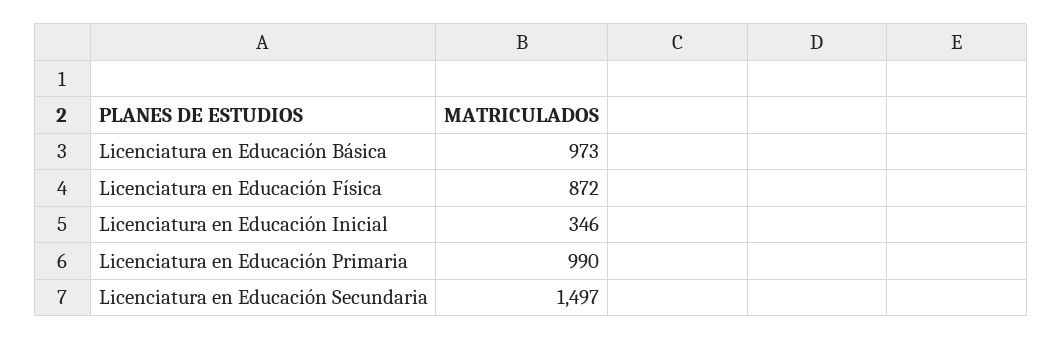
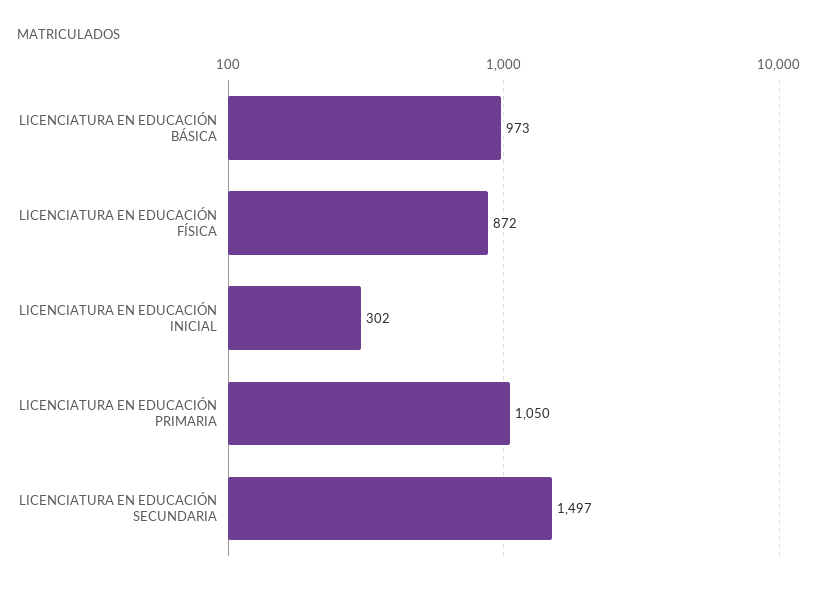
Licenciatura en Educación Inicial: 346 -> 302
Licenciatura en Educación Primaria: 990 -> 1050

